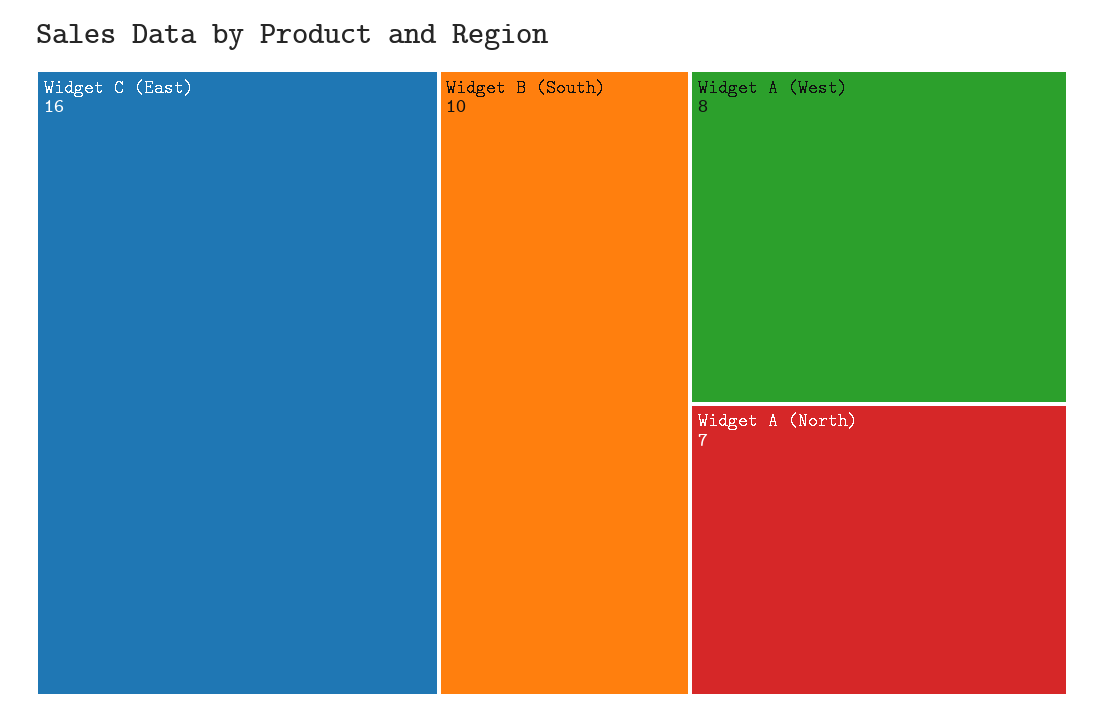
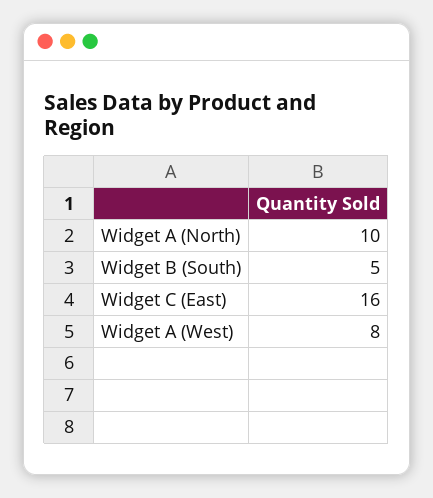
Widget B (South): 10 -> 5
Widget A (North): 7 -> 10

